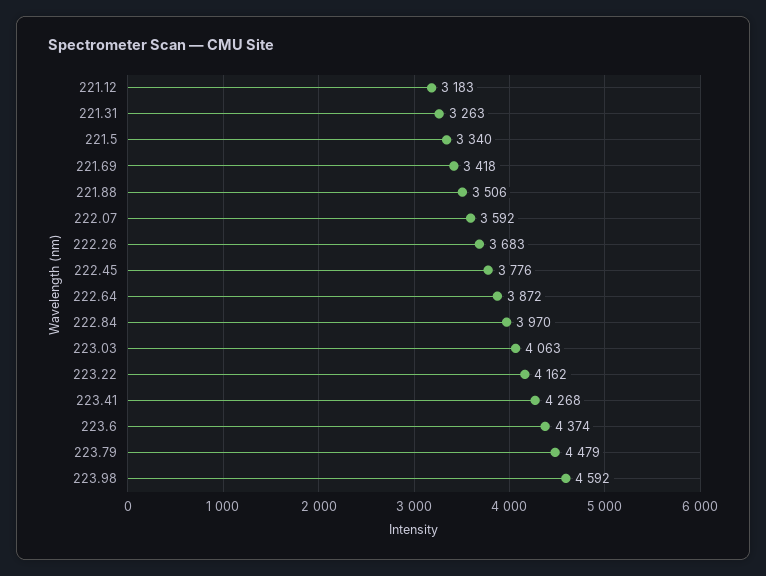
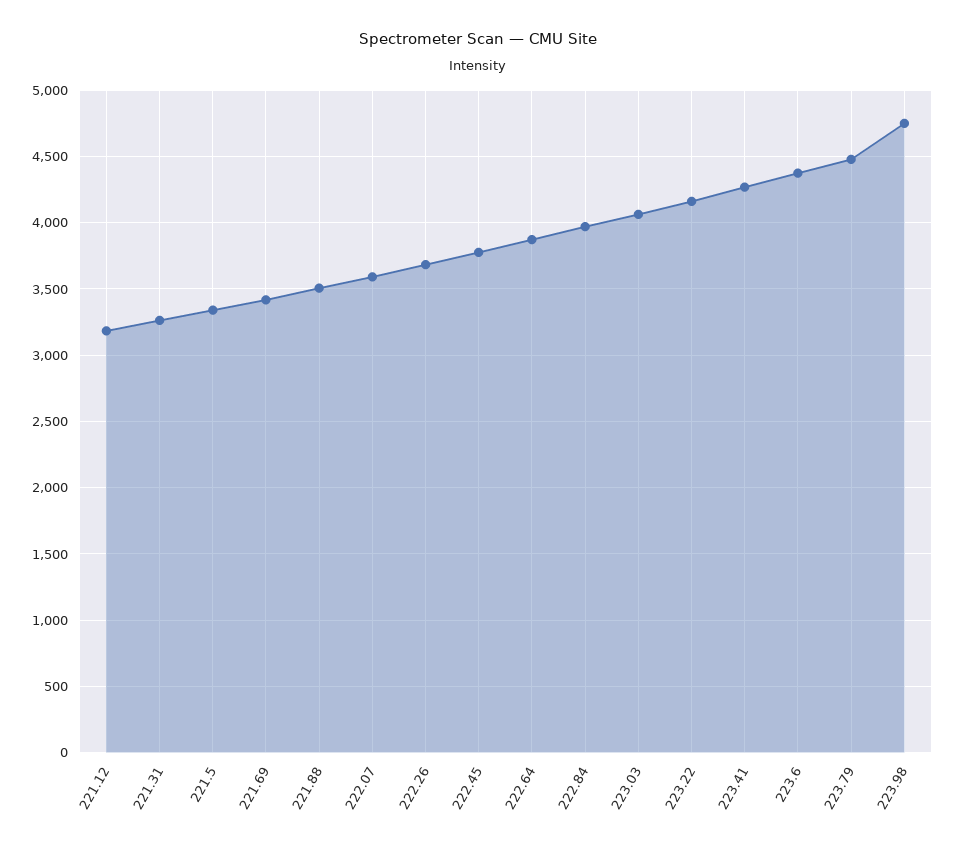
223.98: 4592 -> 4750

